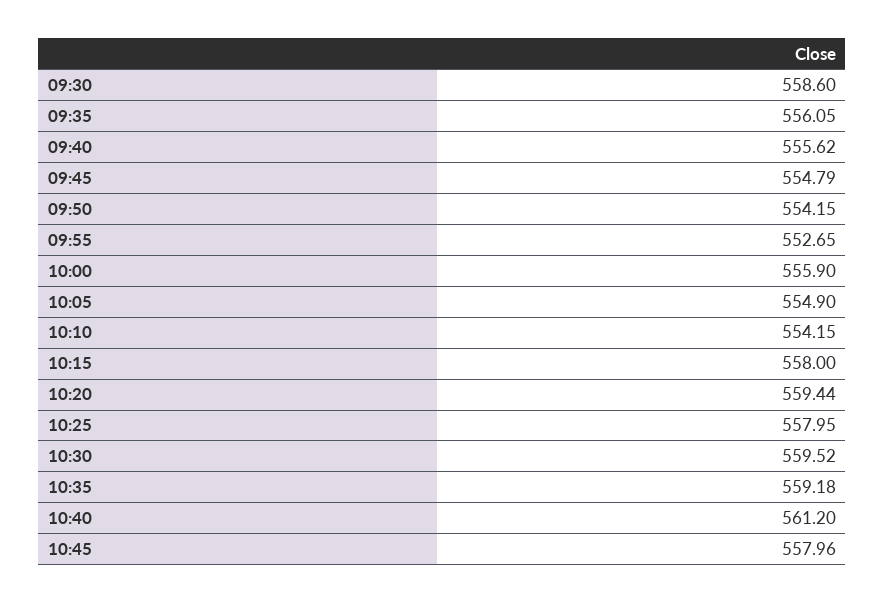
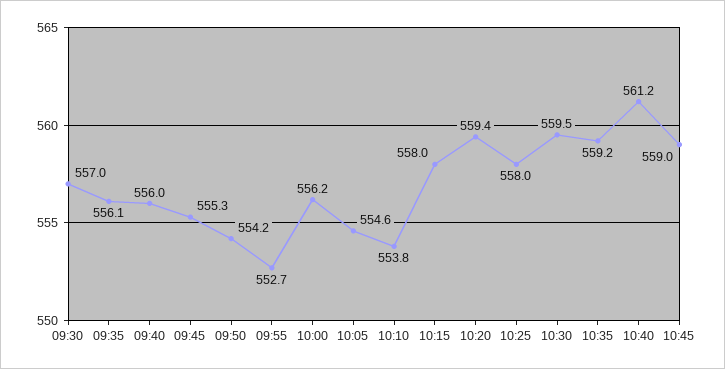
09:30: 558.6 -> 557
09:40: 555.62 -> 556
09:45: 554.79 -> 555.3
10:00: 555.9 -> 556.2
10:05: 554.9 -> 554.6
10:10: 554.15 -> 553.8
10:45: 557.96 -> 559

